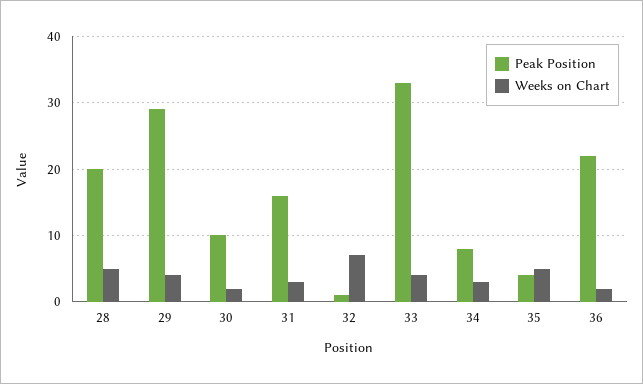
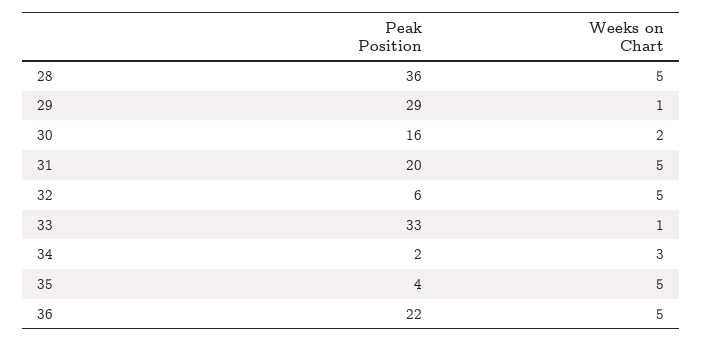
Peak Position, 28: 20 -> 36
Weeks on Chart, 29: 4 -> 1
Peak Position, 30: 10 -> 16
Peak Position, 31: 16 -> 20
Weeks on Chart, 31: 3 -> 5
Peak Position, 32: 1 -> 6
Weeks on Chart, 32: 7 -> 5
Weeks on Chart, 33: 4 -> 1
Peak Position, 34: 8 -> 2
Weeks on Chart, 36: 2 -> 5

